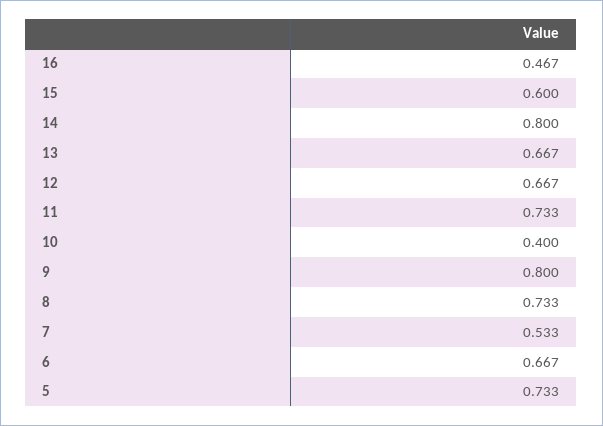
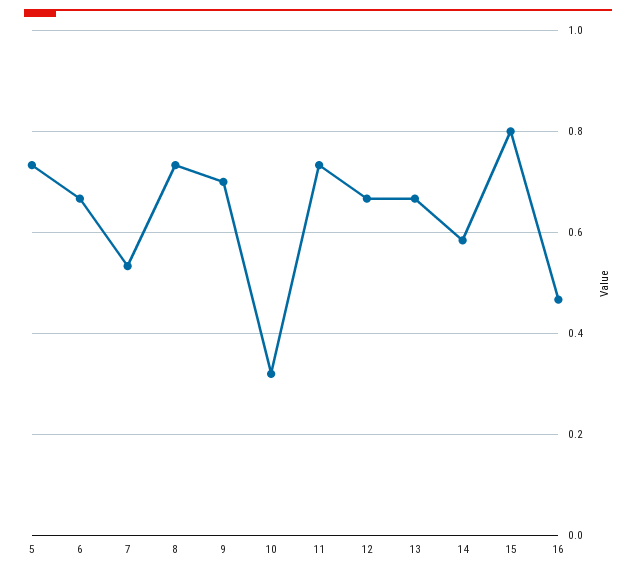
15: 0.6 -> 0.8
14: 0.8 -> 0.58
10: 0.4 -> 0.32
9: 0.8 -> 0.7

